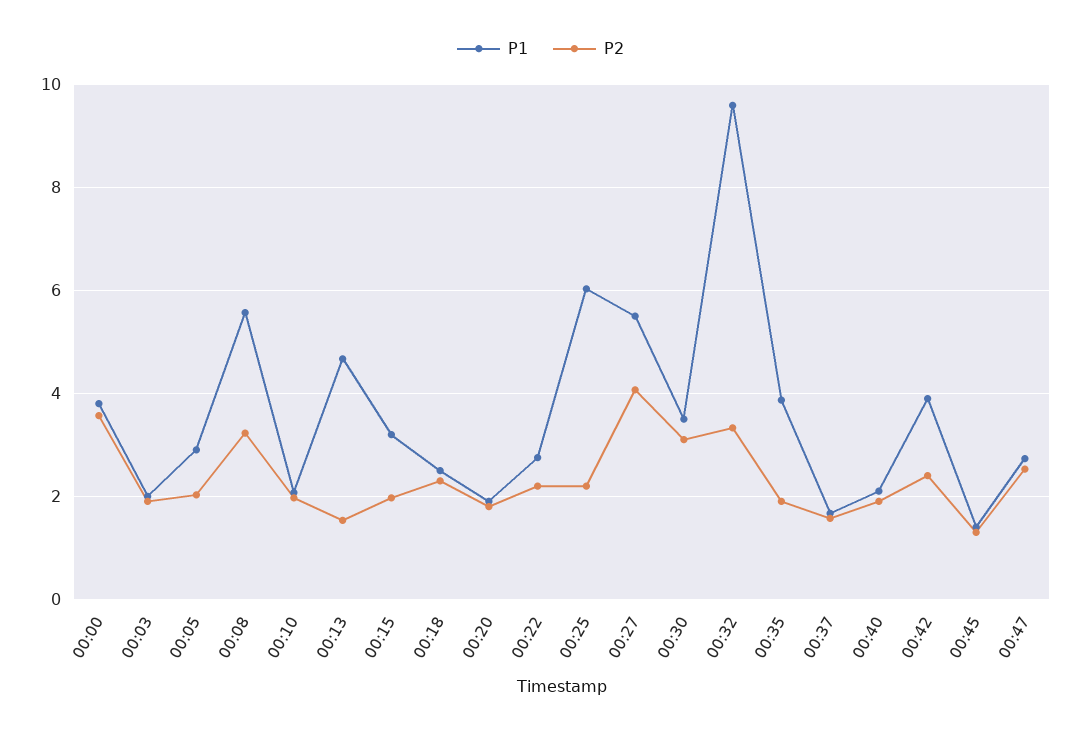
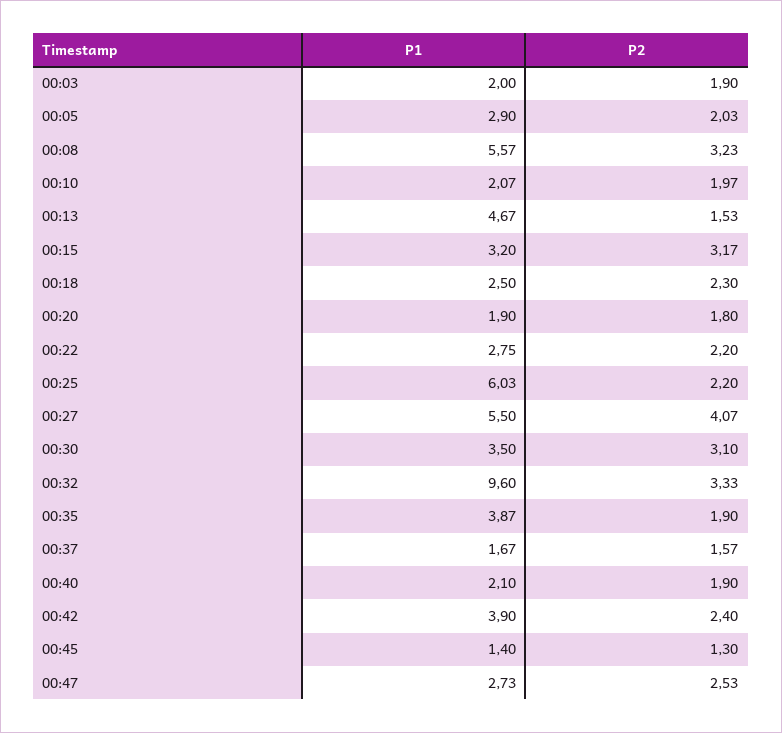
P1, 00:00: 3.8 -> none
P2, 00:00: 3.6 -> none
P2, 00:15: 2 -> 3.17

